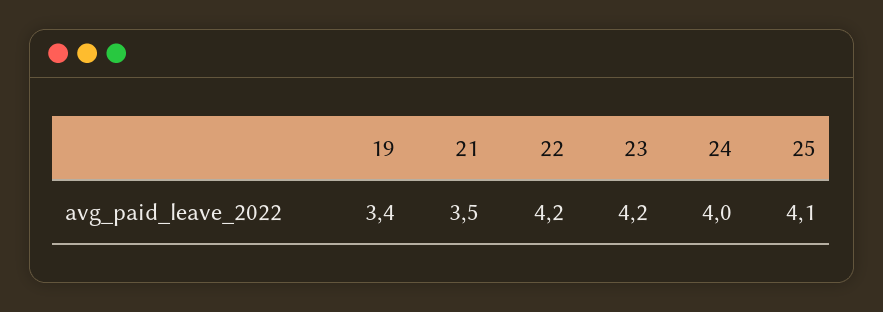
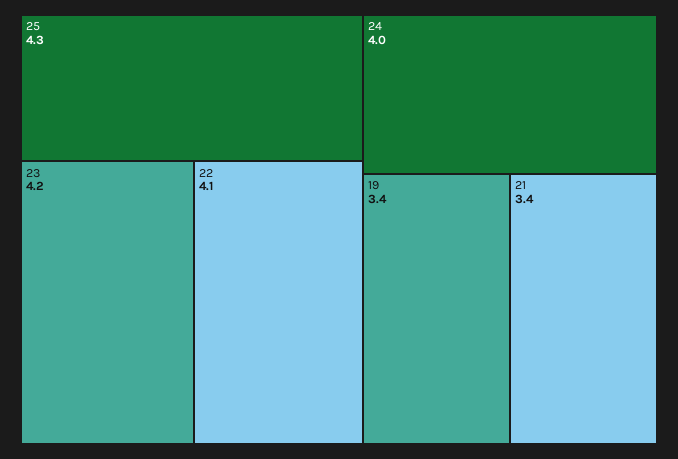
21: 3.5 -> 3.4
22: 4.2 -> 4.1
25: 4.1 -> 4.3

